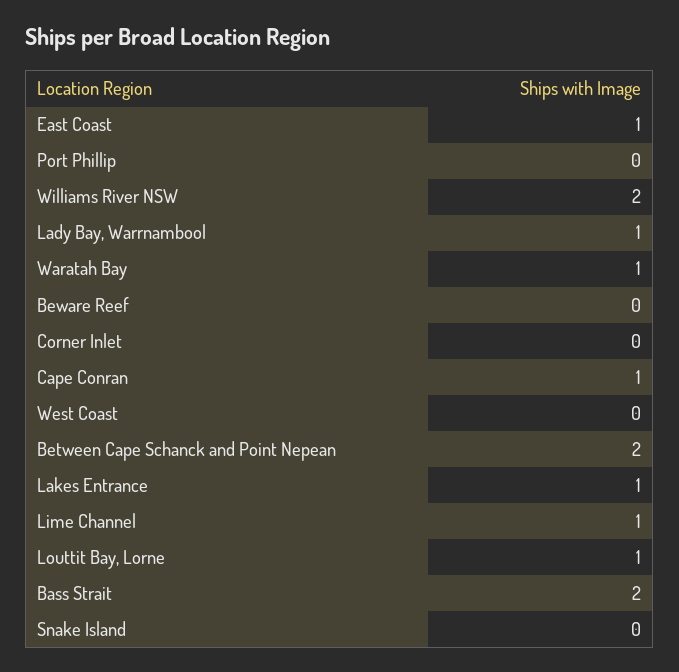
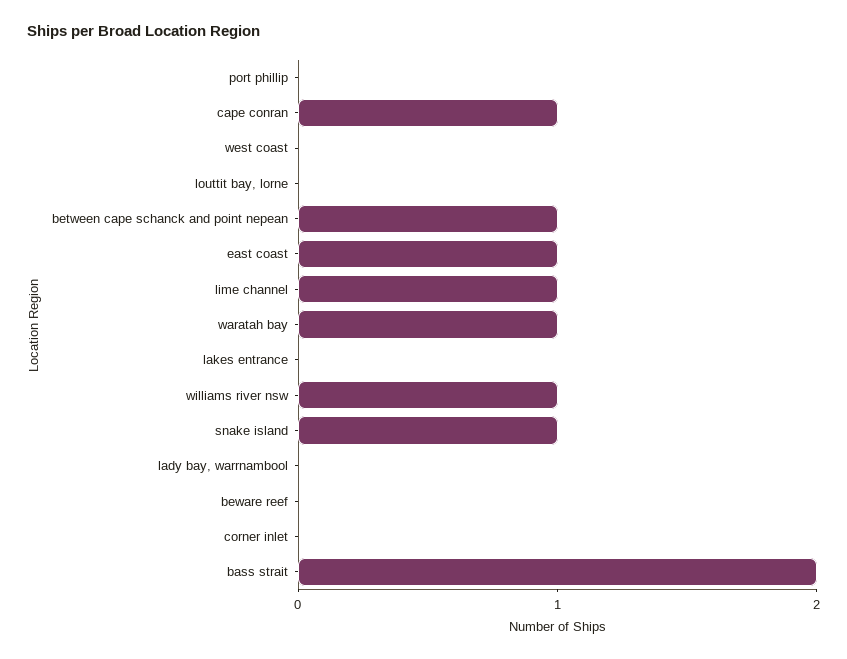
Williams River NSW: 2 -> 1
Lady Bay, Warrnambool: 1 -> 0
Between Cape Schanck and Point Nepean: 2 -> 1
Lakes Entrance: 1 -> 0
Louttit Bay, Lorne: 1 -> 0
Snake Island: 0 -> 1

